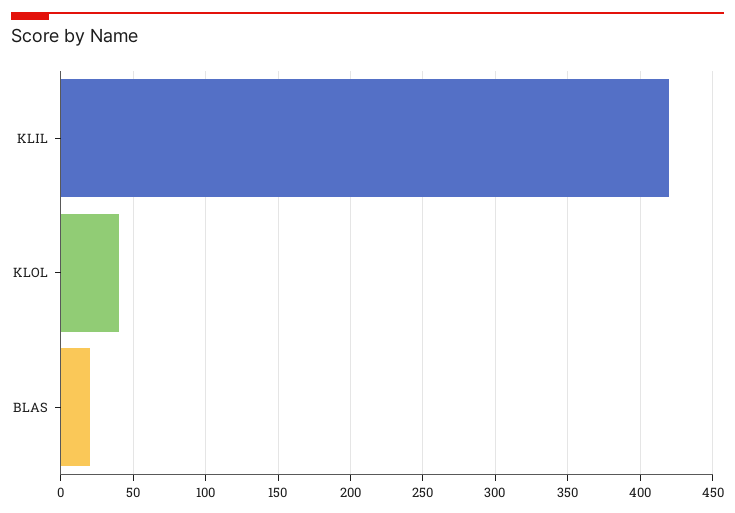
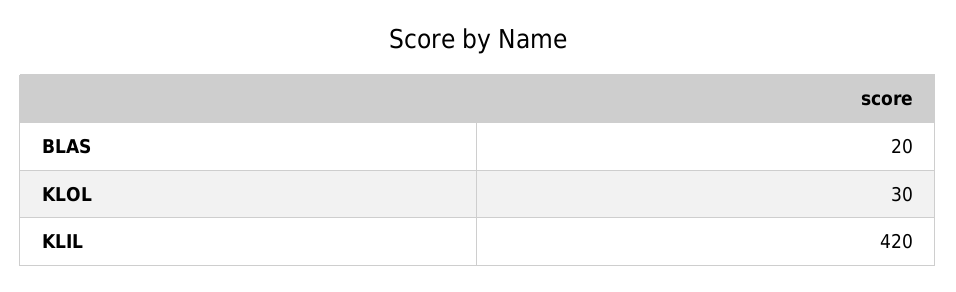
KLOL: 40 -> 30

